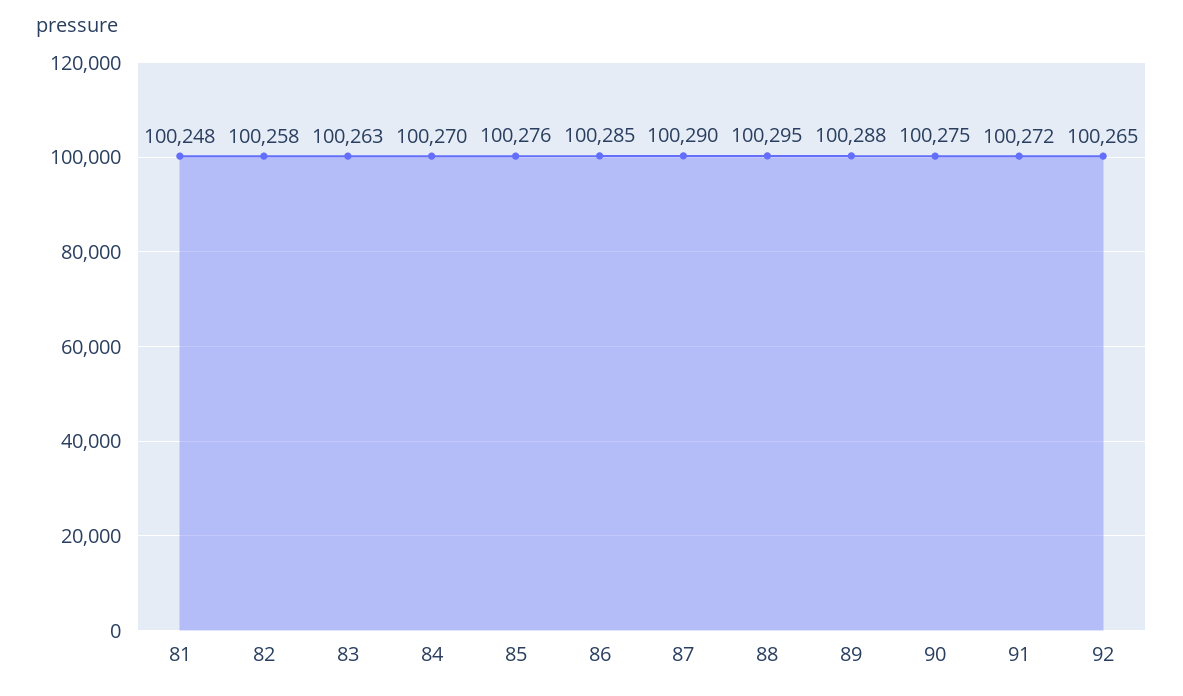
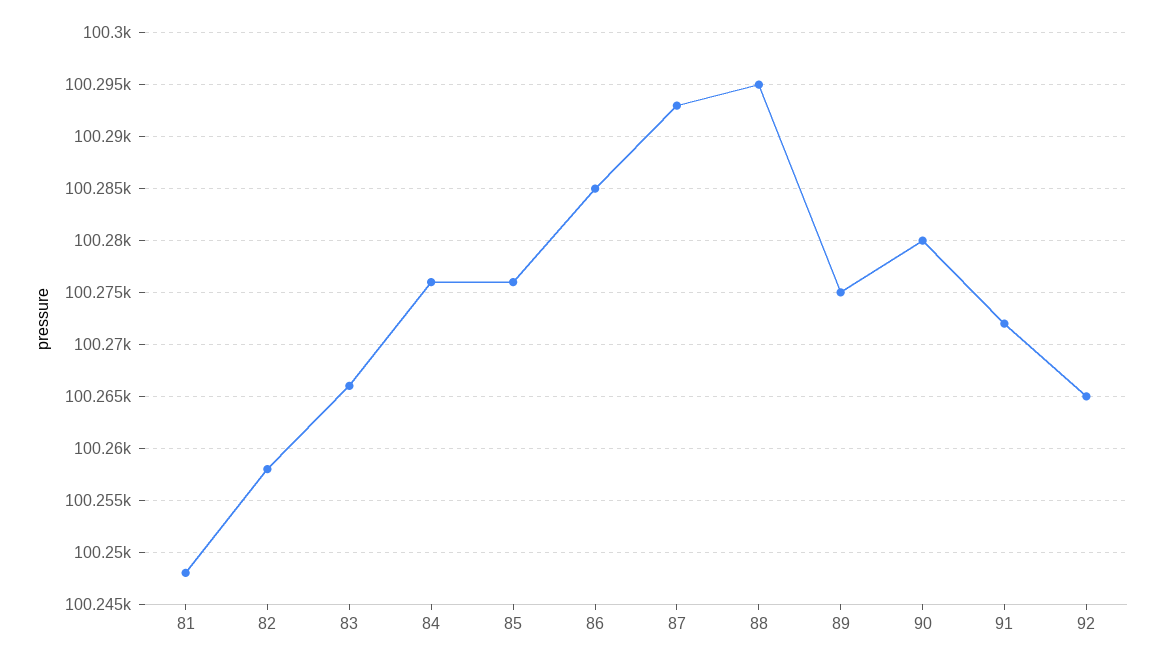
83: 100263 -> 100266
84: 100270 -> 100276
87: 100290 -> 100293
89: 100288 -> 100275
90: 100275 -> 100280

